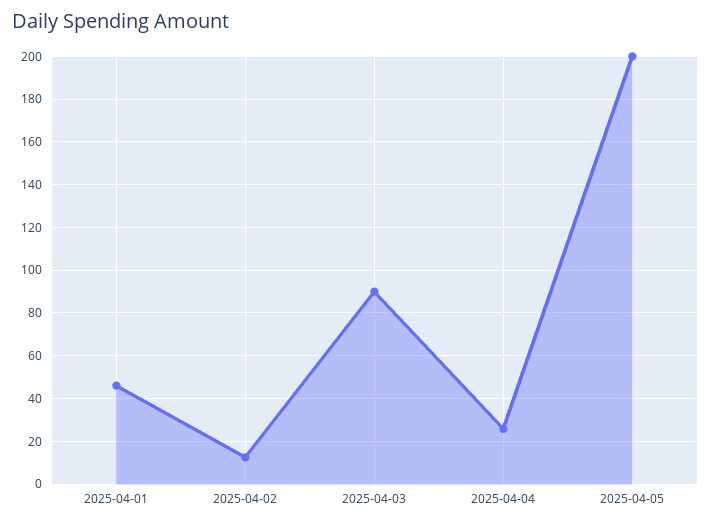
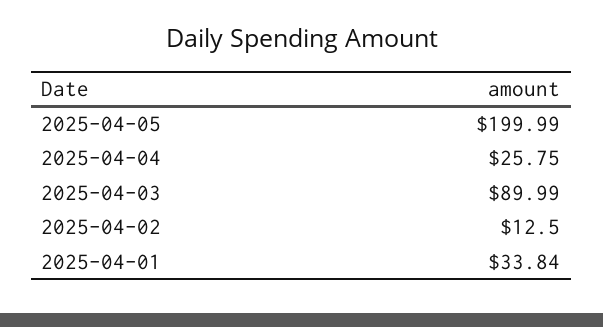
2025-04-01: 45 -> 33.84

